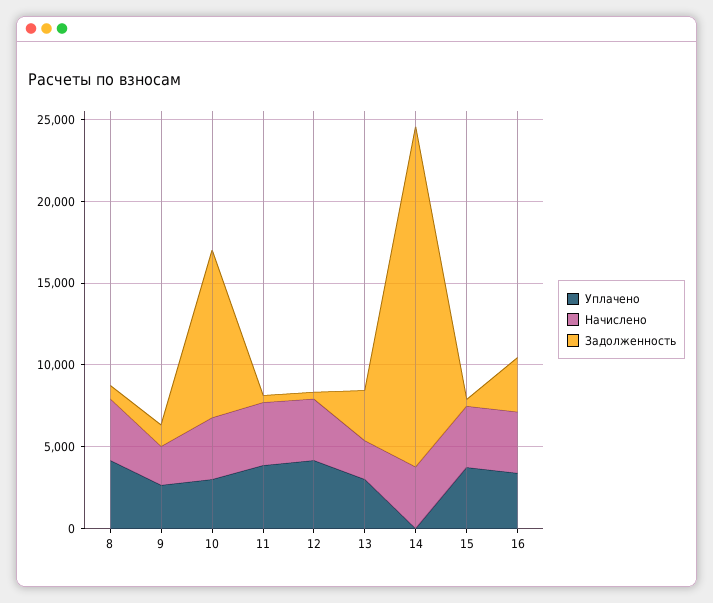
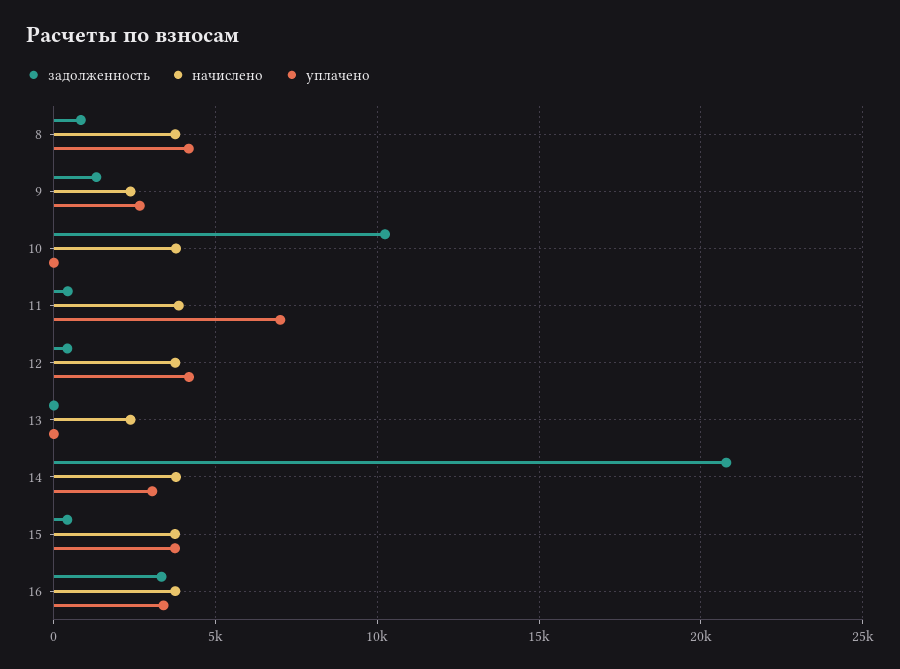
Уплачено, 10: 3000 -> 0
Уплачено, 11: 4000 -> 7000
Уплачено, 13: 3000 -> 0
Задолженность, 13: 3000 -> 0
Уплачено, 14: 0 -> 3000

